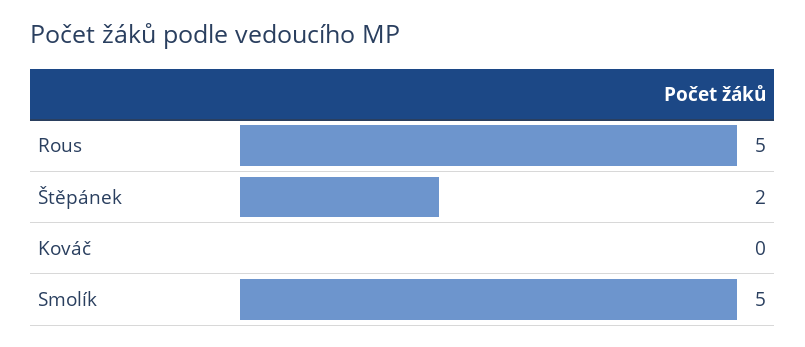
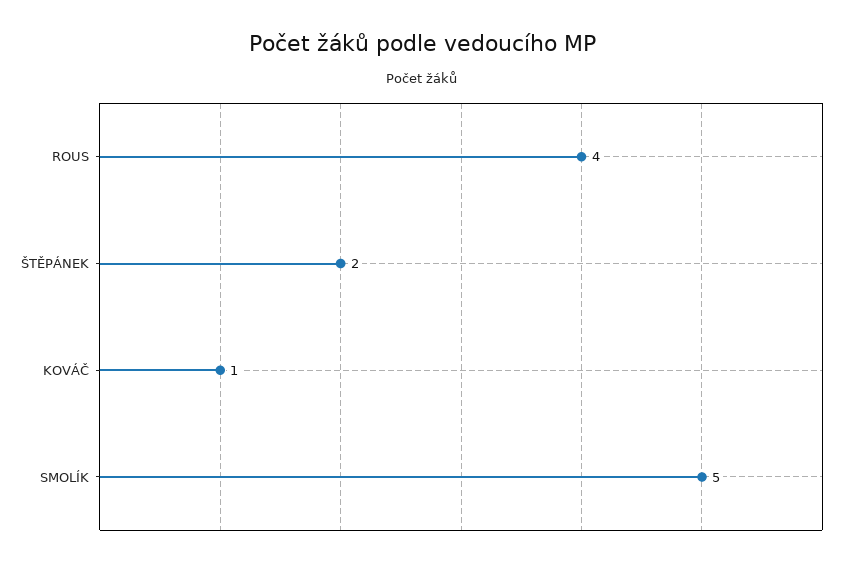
Rous: 5 -> 4
Kováč: 0 -> 1

